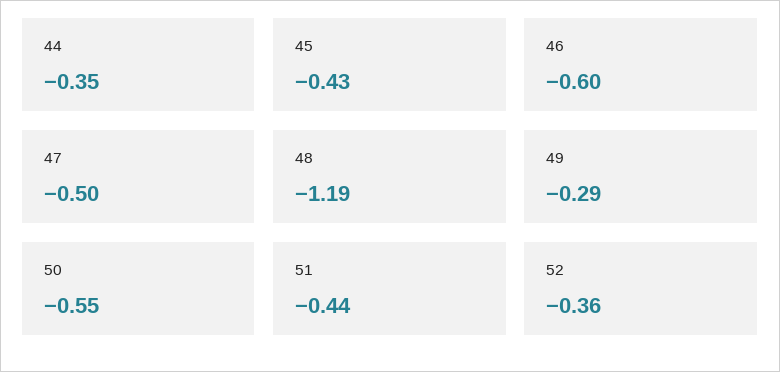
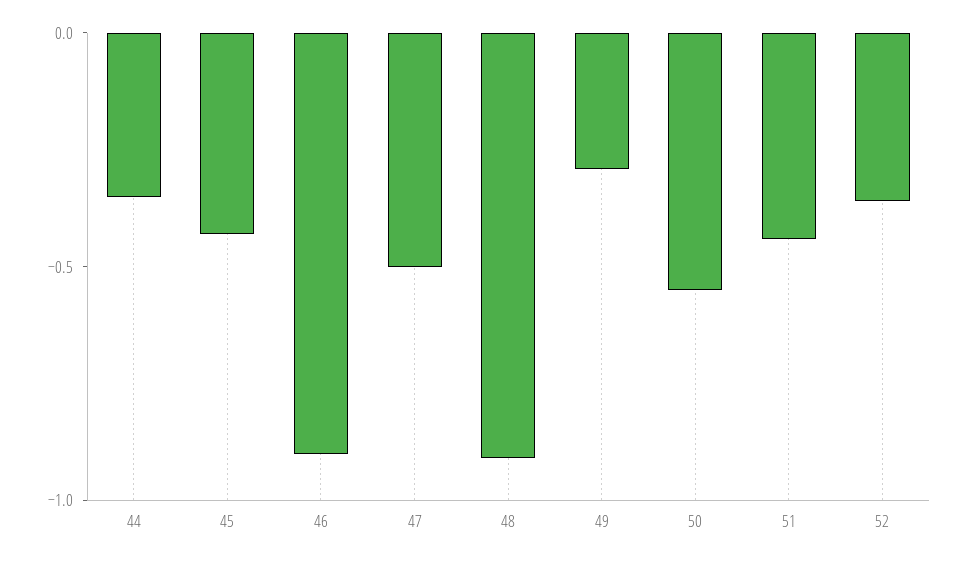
46: -0.6 -> -0.9
48: -1.19 -> -0.9

